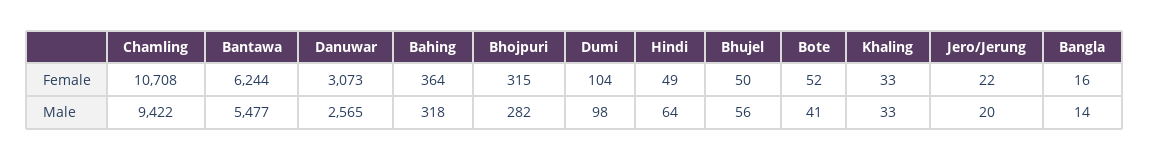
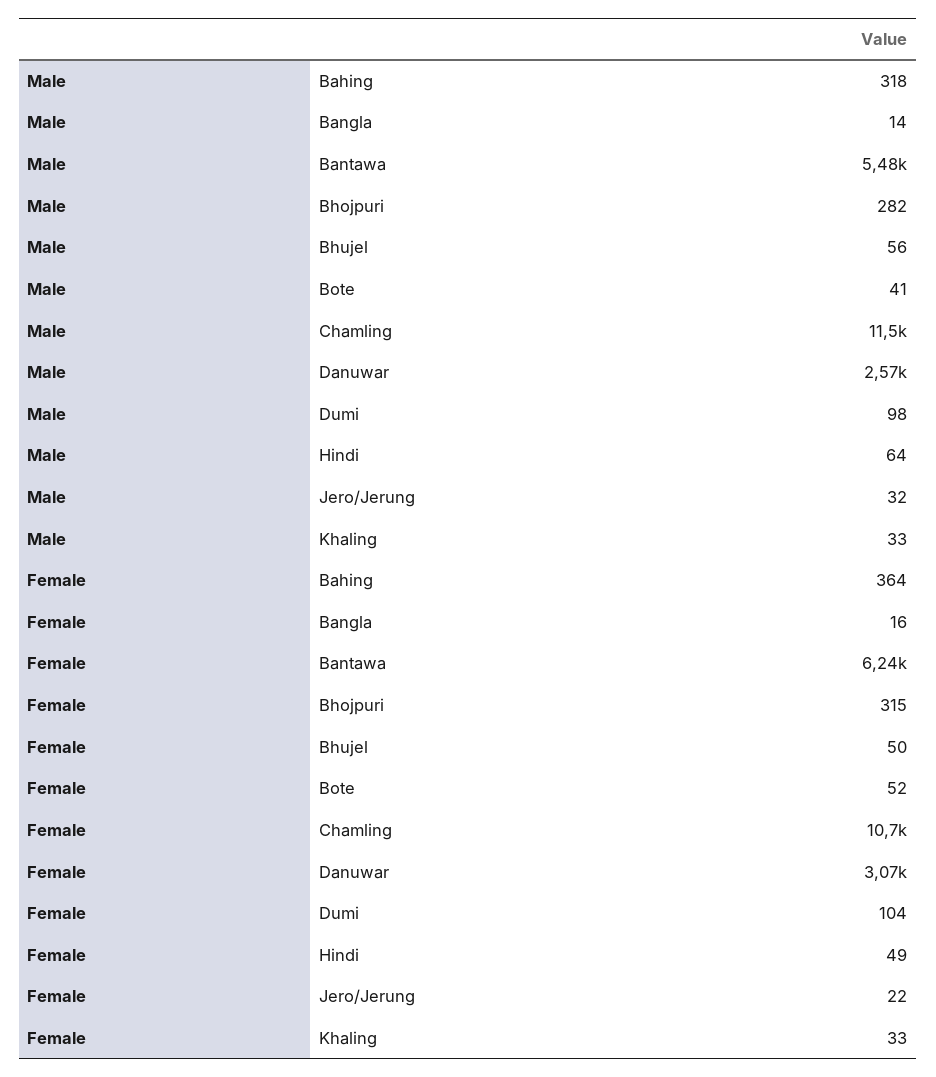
Chamling, Male: 9422 -> 11500
Jero/Jerung, Male: 20 -> 32

